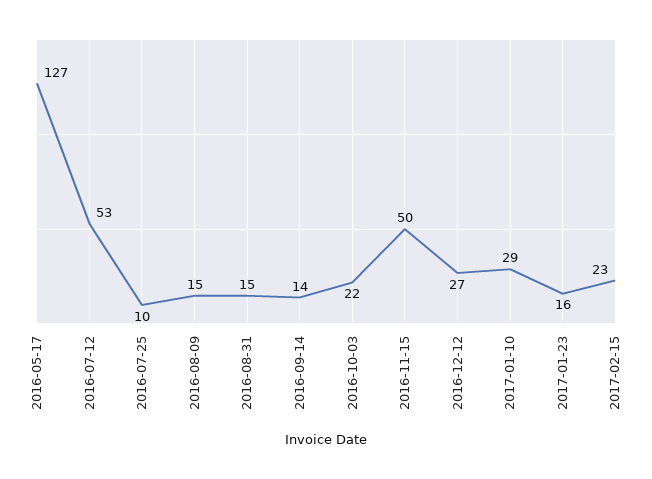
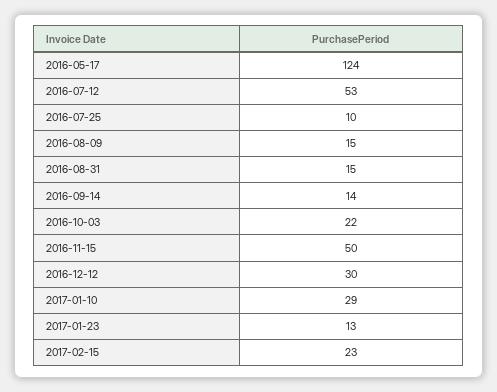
2016-05-17: 127 -> 124
2016-12-12: 27 -> 30
2017-01-23: 16 -> 13

